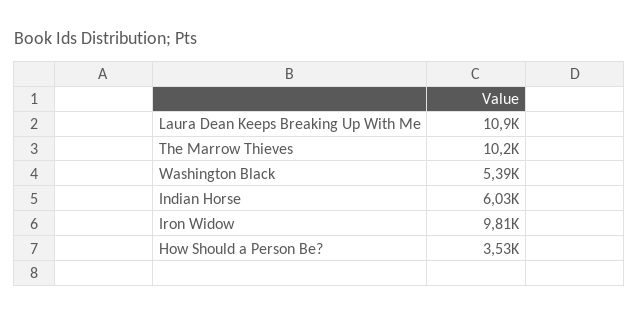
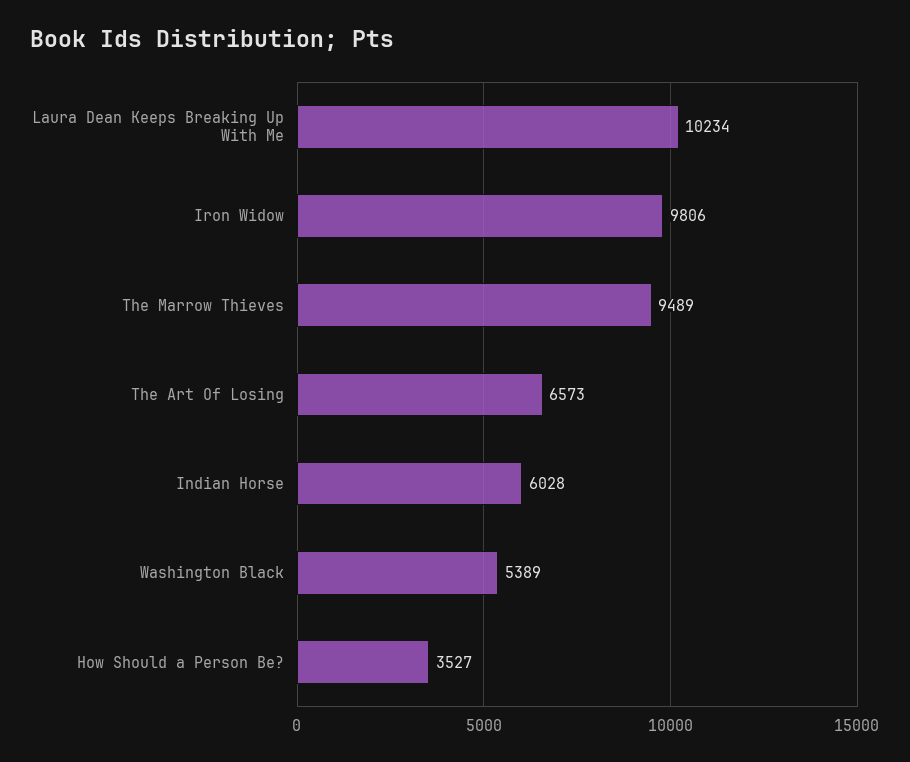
Laura Dean Keeps Breaking Up With Me: 10900 -> 10234
The Marrow Thieves: 10200 -> 9489
The Art Of Losing: none -> 6573

